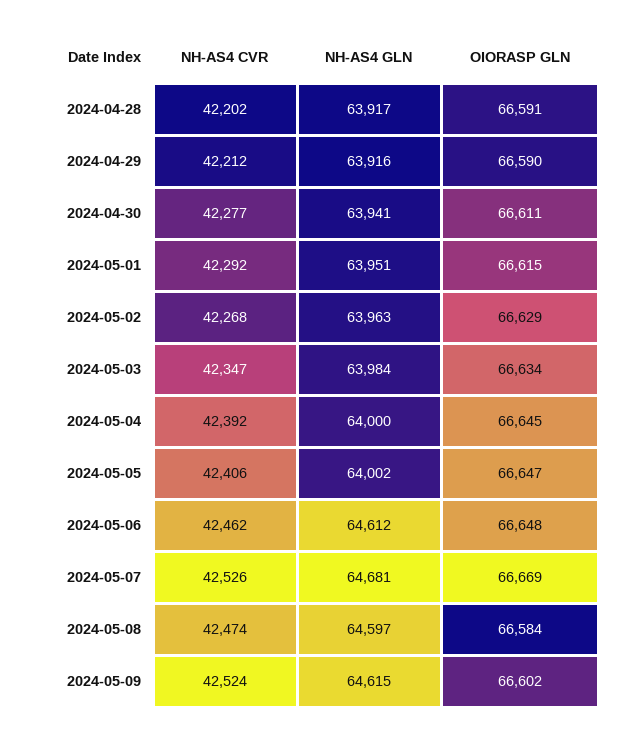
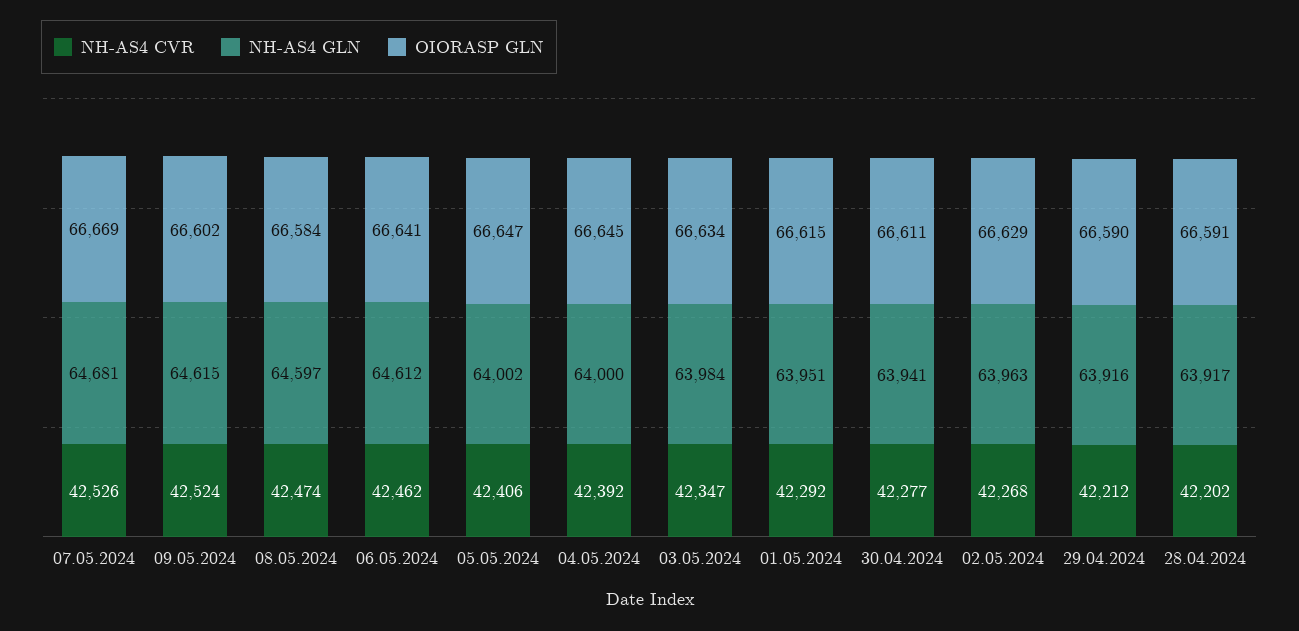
OIORASP GLN, 2024-05-06: 66648 -> 66641

